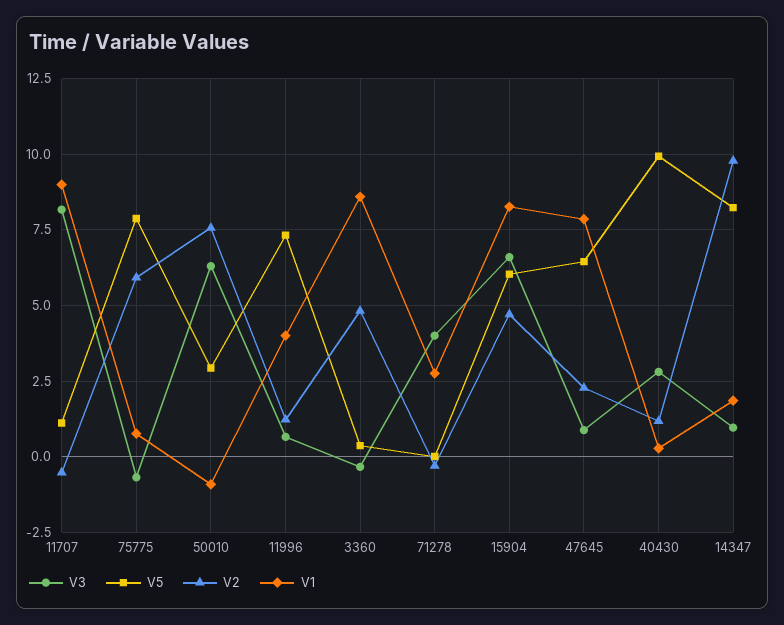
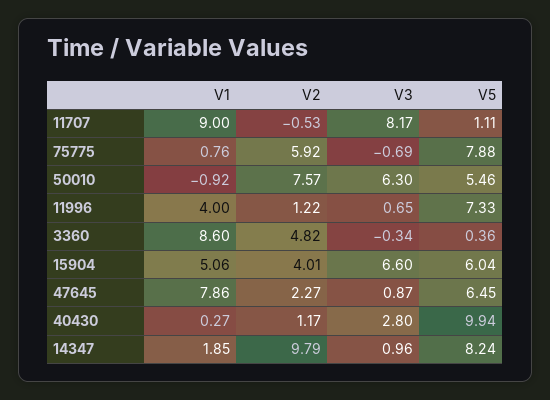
V5, 50010: 3 -> 5.46
V3, 71278: 4 -> none
V5, 71278: 0 -> none
V2, 71278: -0.25 -> none
V1, 71278: 2.75 -> none
V2, 15904: 4.75 -> 4.01
V1, 15904: 8.25 -> 5.06

